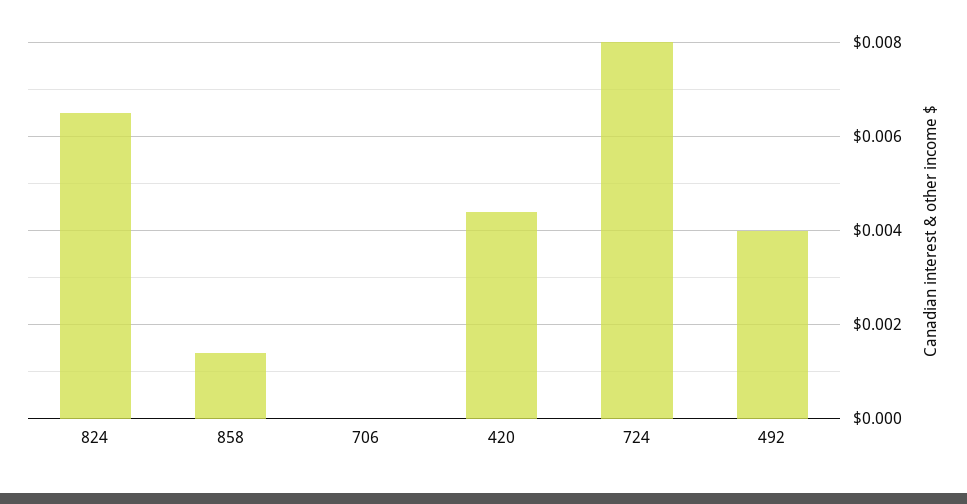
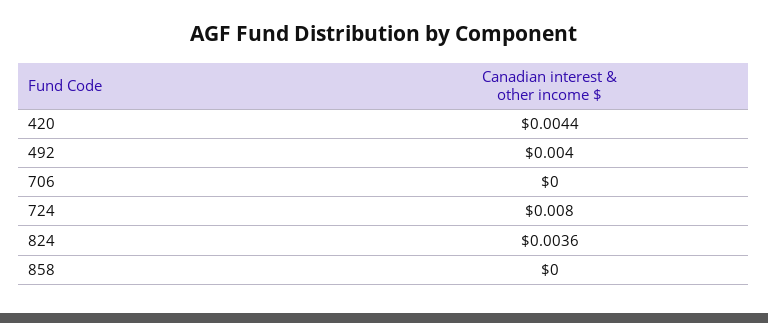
824: 0.0065 -> 0.0036
858: 0.0015 -> 0

